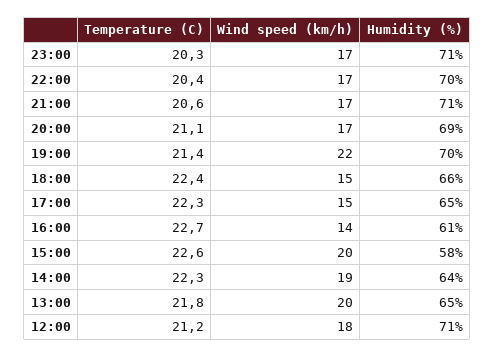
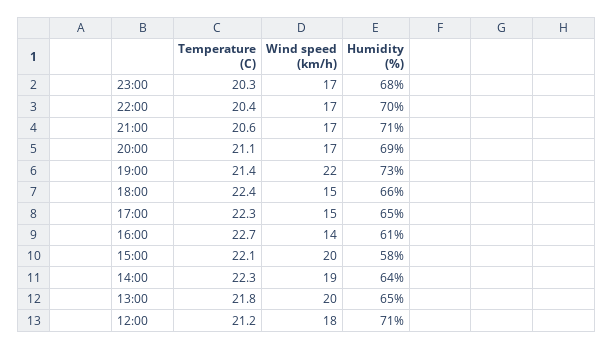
Humidity (%), 23:00: 71 -> 68
Humidity (%), 19:00: 70 -> 73
Temperature (C), 15:00: 22.6 -> 22.1

